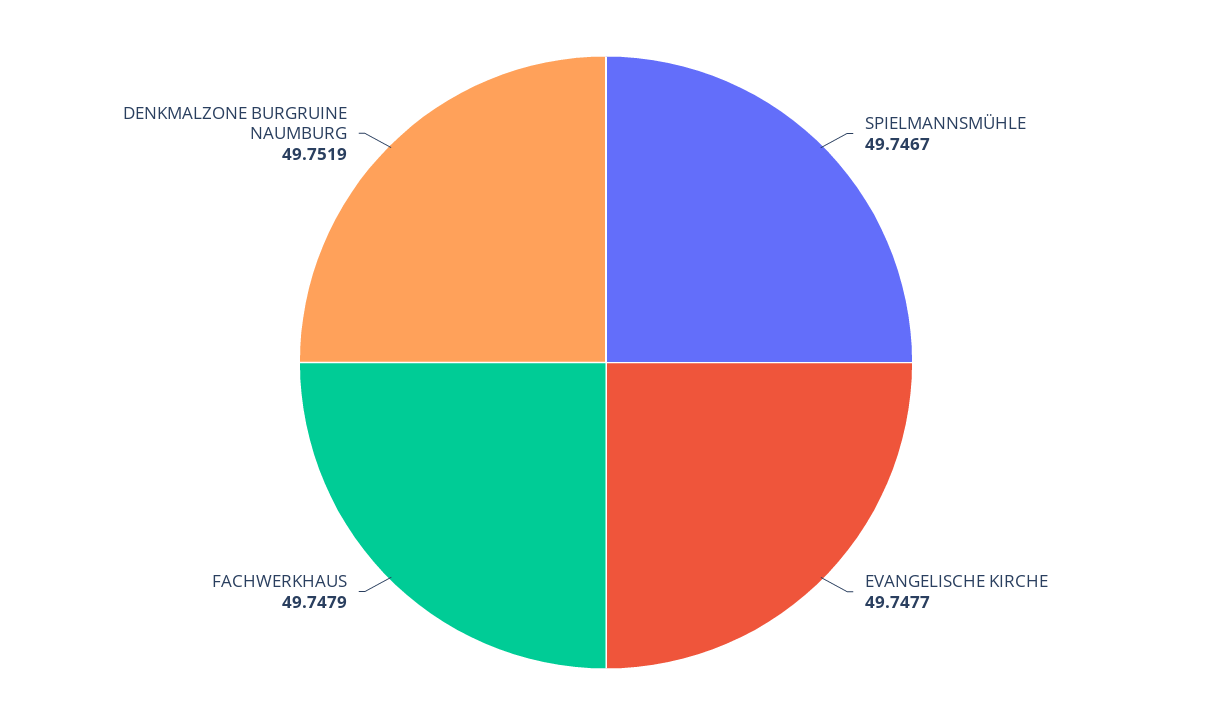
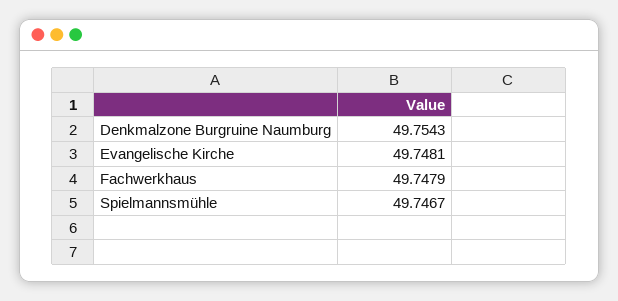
EVANGELISCHE KIRCHE: 49.7477 -> 49.7481
DENKMALZONE BURGRUINE NAUMBURG: 49.7519 -> 49.7543

